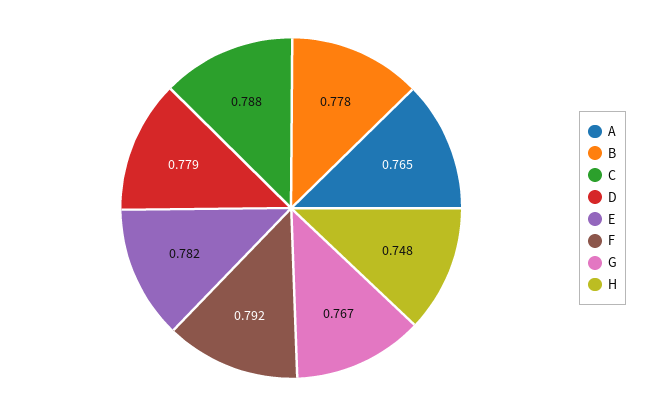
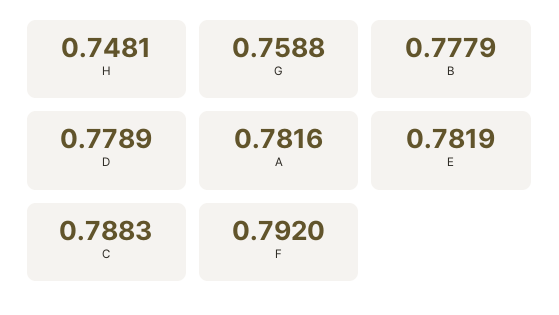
A: 0.765 -> 0.7816
G: 0.767 -> 0.7588

